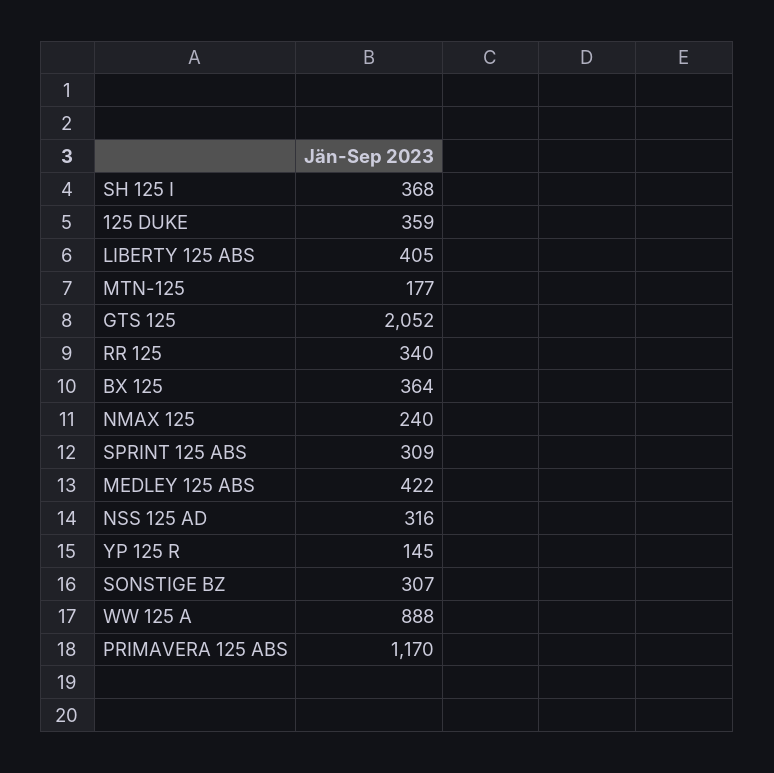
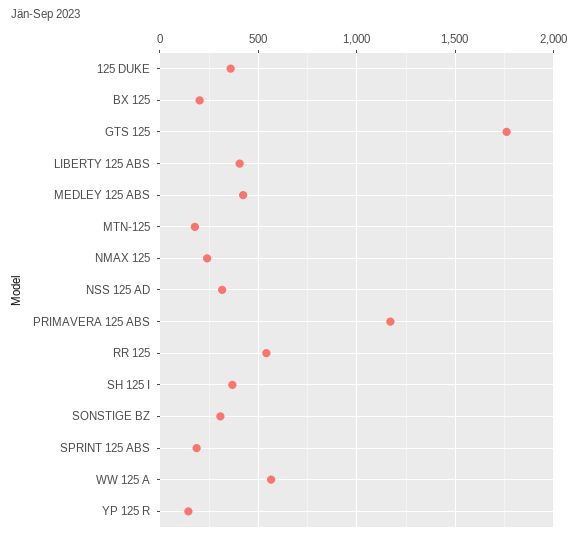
GTS 125: 2052 -> 1750
RR 125: 340 -> 550
BX 125: 364 -> 200
SPRINT 125 ABS: 309 -> 200
WW 125 A: 888 -> 550

